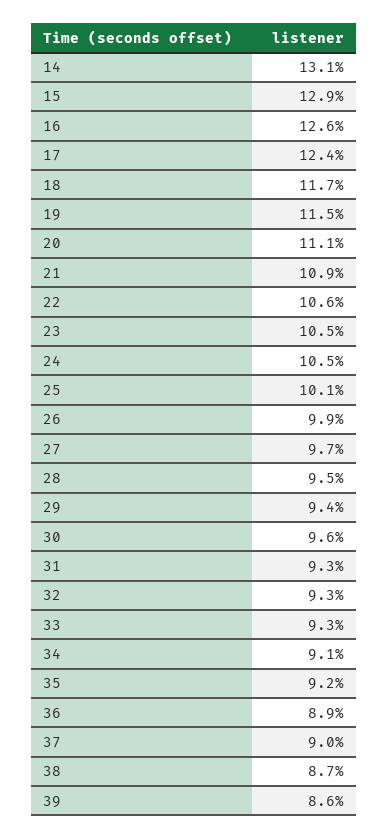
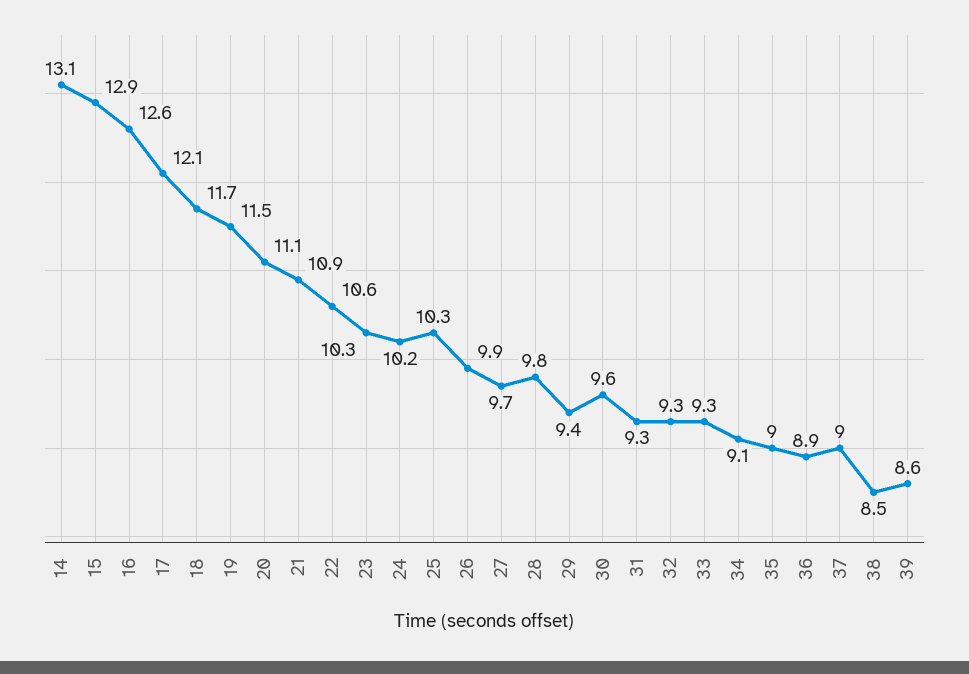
17: 12.4 -> 12.1
23: 10.5 -> 10.3
24: 10.5 -> 10.2
25: 10.1 -> 10.3
28: 9.5 -> 9.8
35: 9.2 -> 9
38: 8.7 -> 8.5

